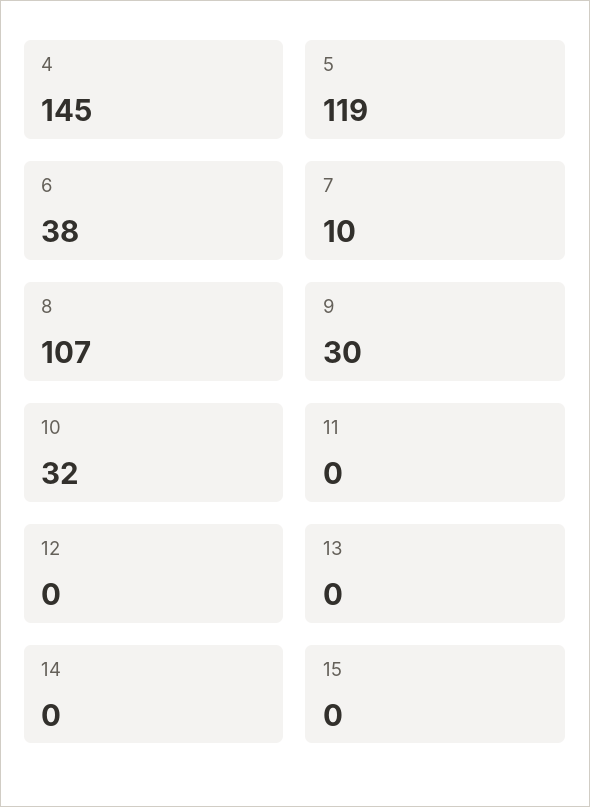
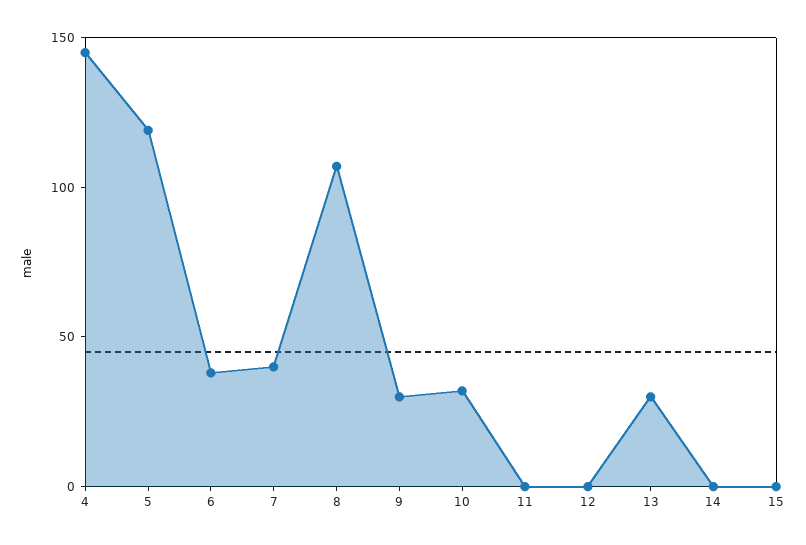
7: 10 -> 40
13: 0 -> 30

